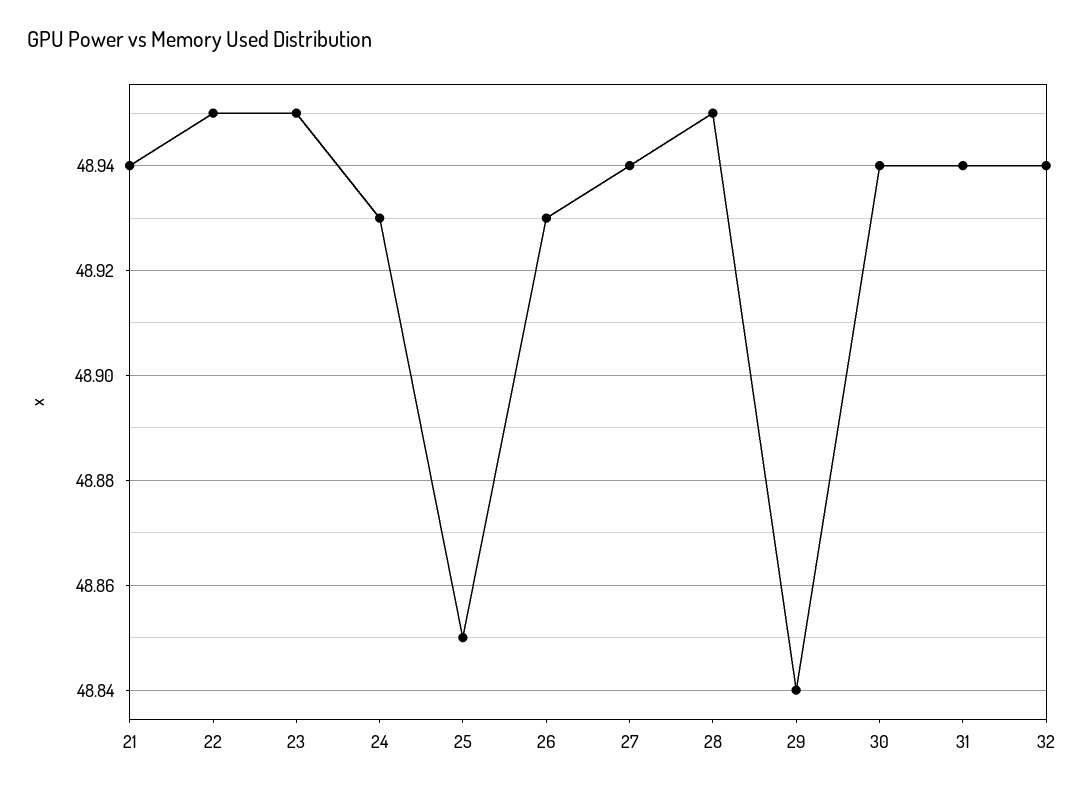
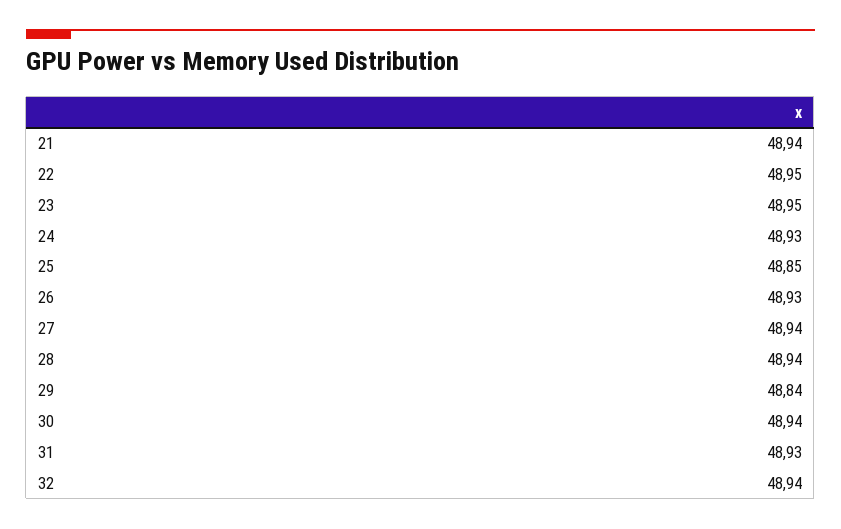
28: 48.95 -> 48.94
31: 48.94 -> 48.93

